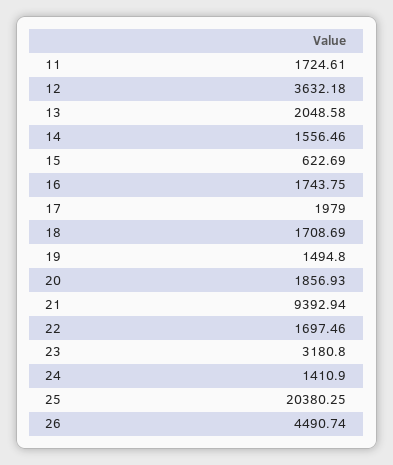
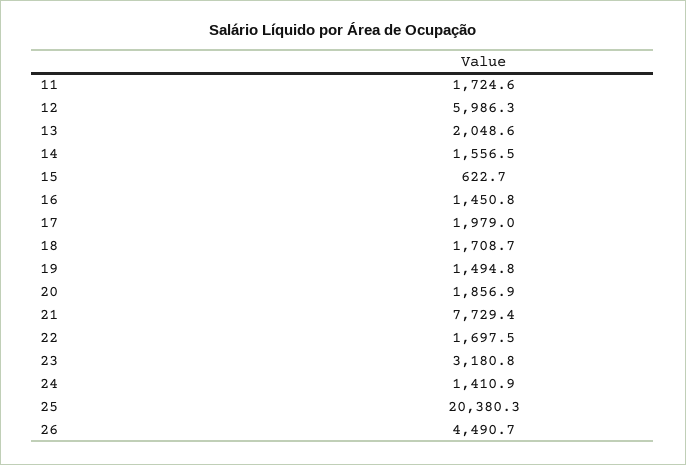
12: 3632.18 -> 5986.3
16: 1743.75 -> 1450.8
21: 9392.94 -> 7729.4

